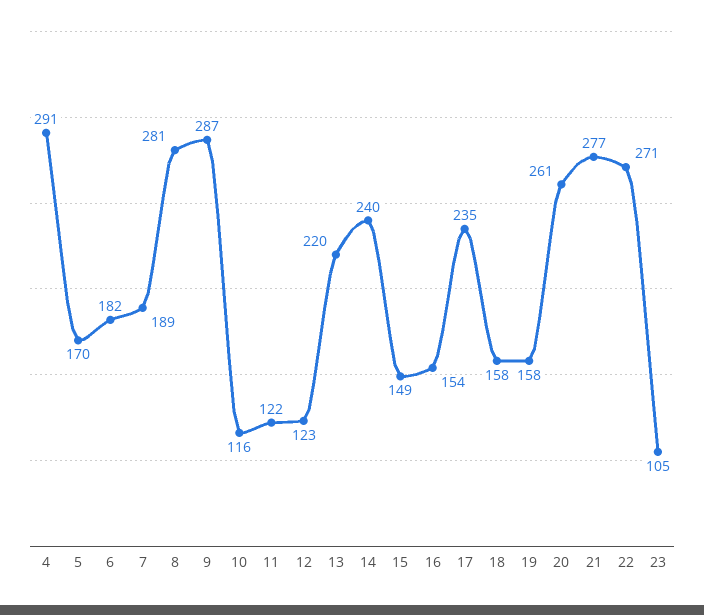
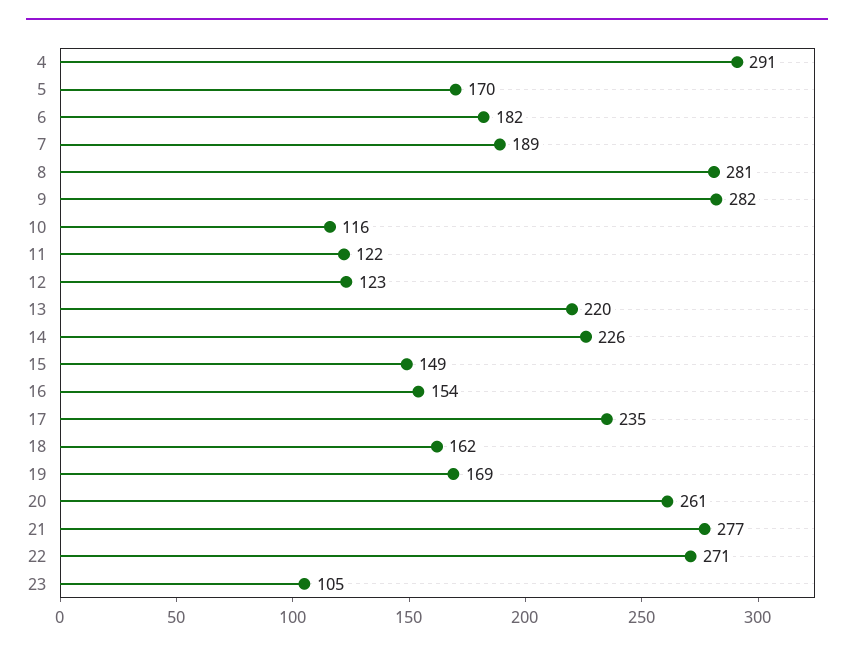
9: 287 -> 282
14: 240 -> 226
18: 158 -> 162
19: 158 -> 169

